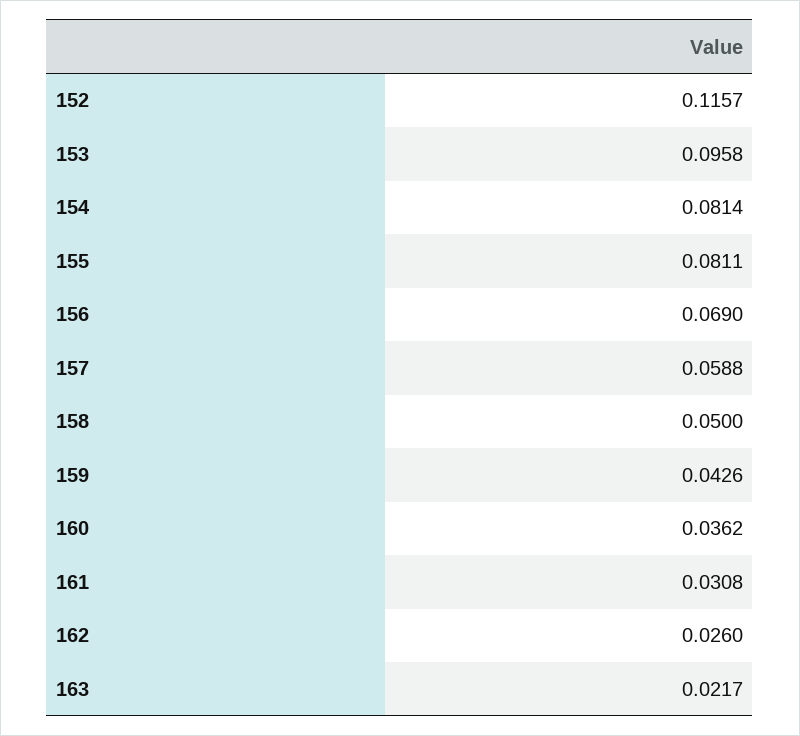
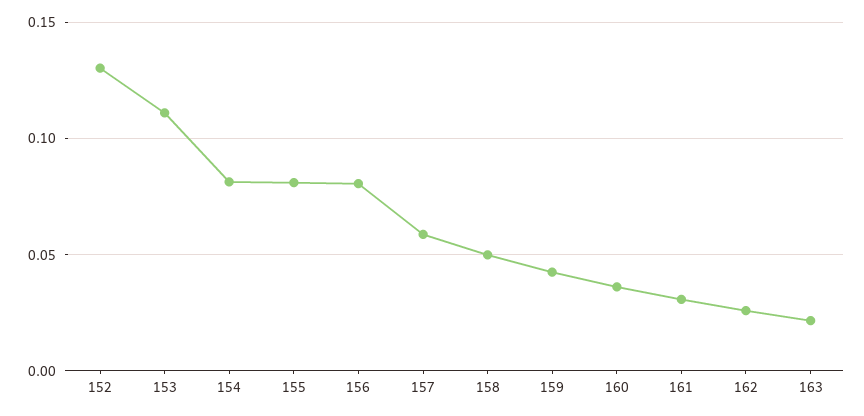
152: 0.1157 -> 0.13
153: 0.0958 -> 0.11
156: 0.069 -> 0.08

